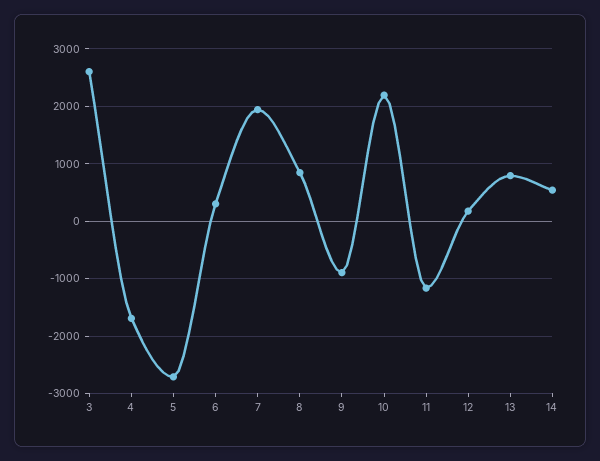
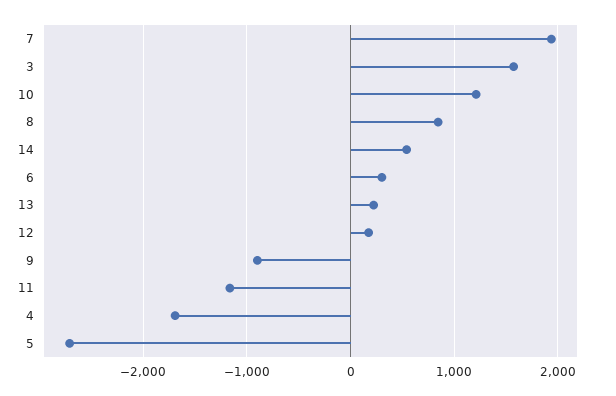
3: 2600 -> 1600
10: 2200 -> 1200
13: 800 -> 200

